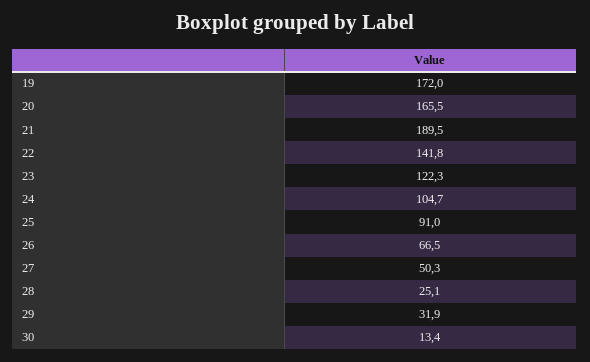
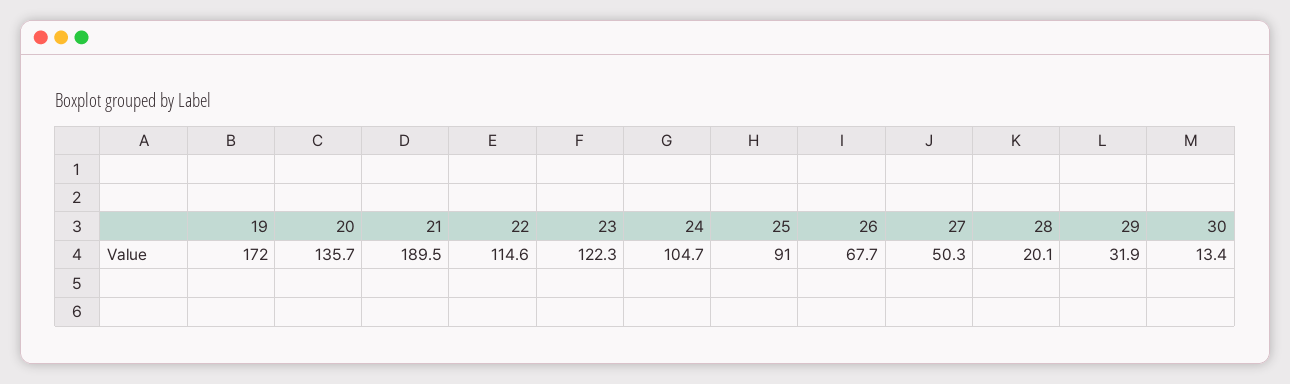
20: 165.5 -> 135.7
22: 141.8 -> 114.6
26: 66.5 -> 67.7
28: 25.1 -> 20.1

